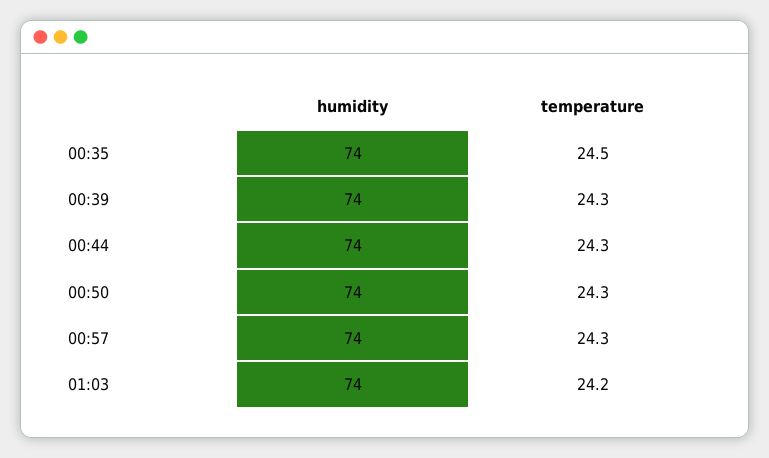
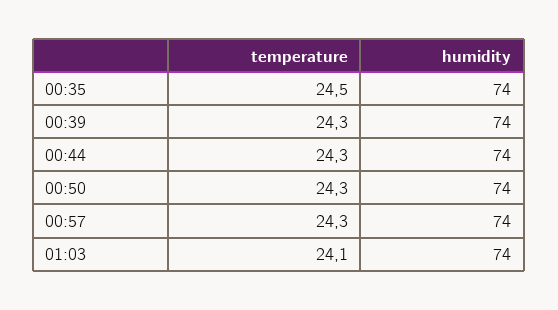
temperature, 01:03: 24.2 -> 24.1

